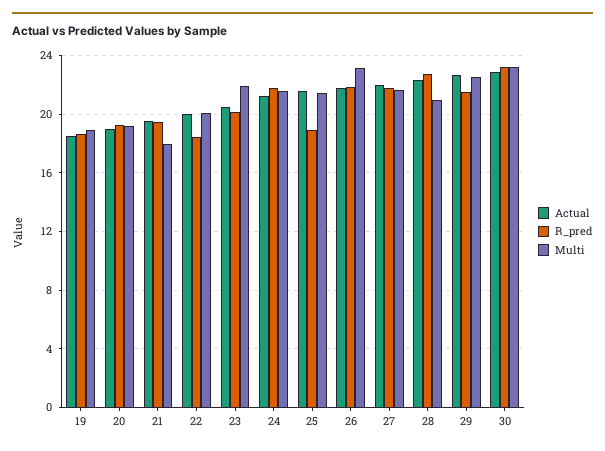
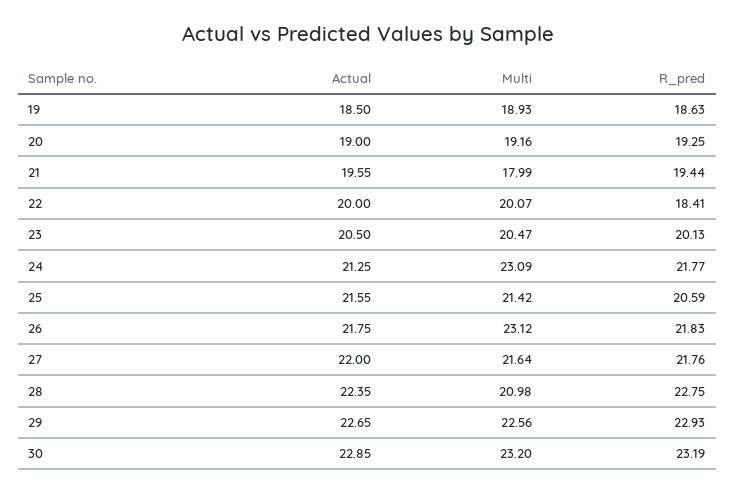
Multi, 23: 22 -> 20.47
Multi, 24: 21.5 -> 23.09
R_pred, 25: 19 -> 20.59
R_pred, 29: 21.5 -> 22.93

